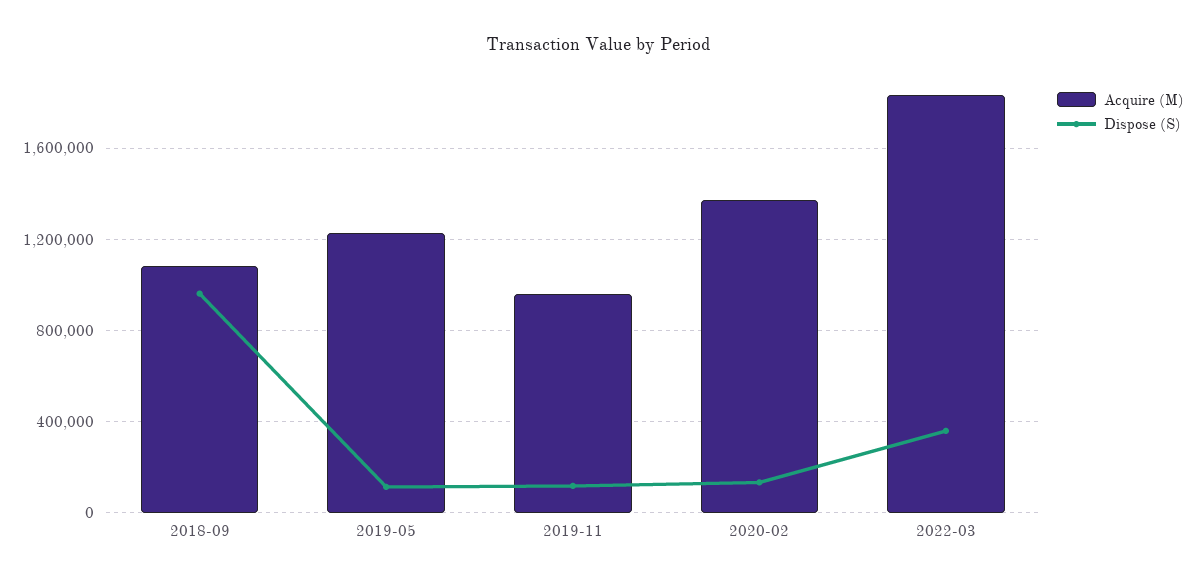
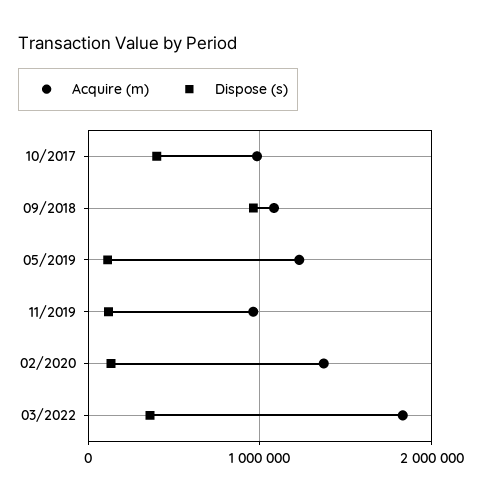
Acquire (M), 10/2017: none -> 1000000
Dispose (S), 10/2017: none -> 400000

